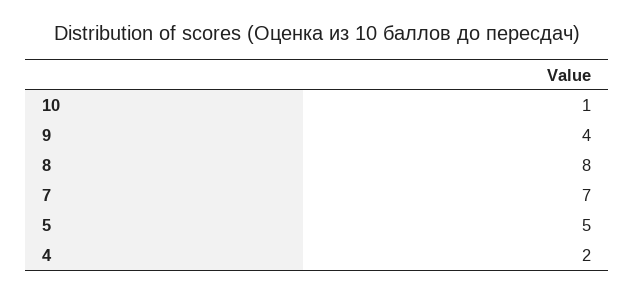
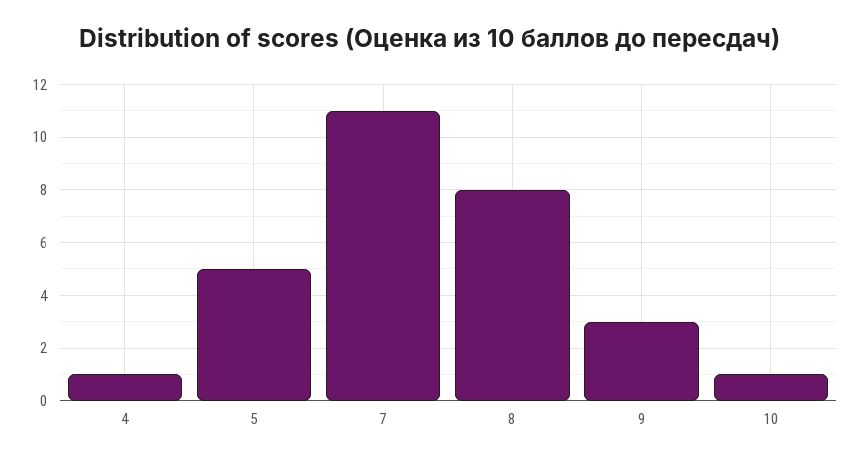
9: 4 -> 3
7: 7 -> 11
4: 2 -> 1

